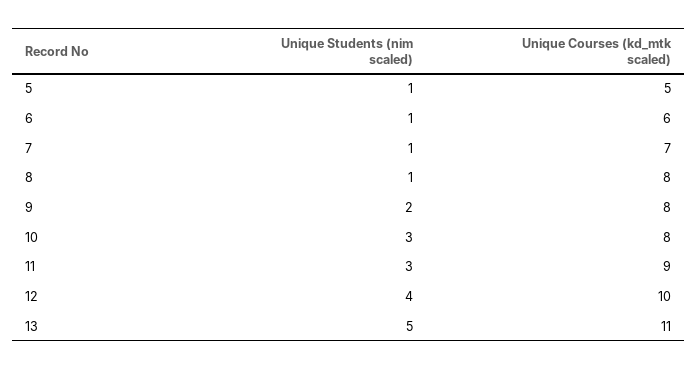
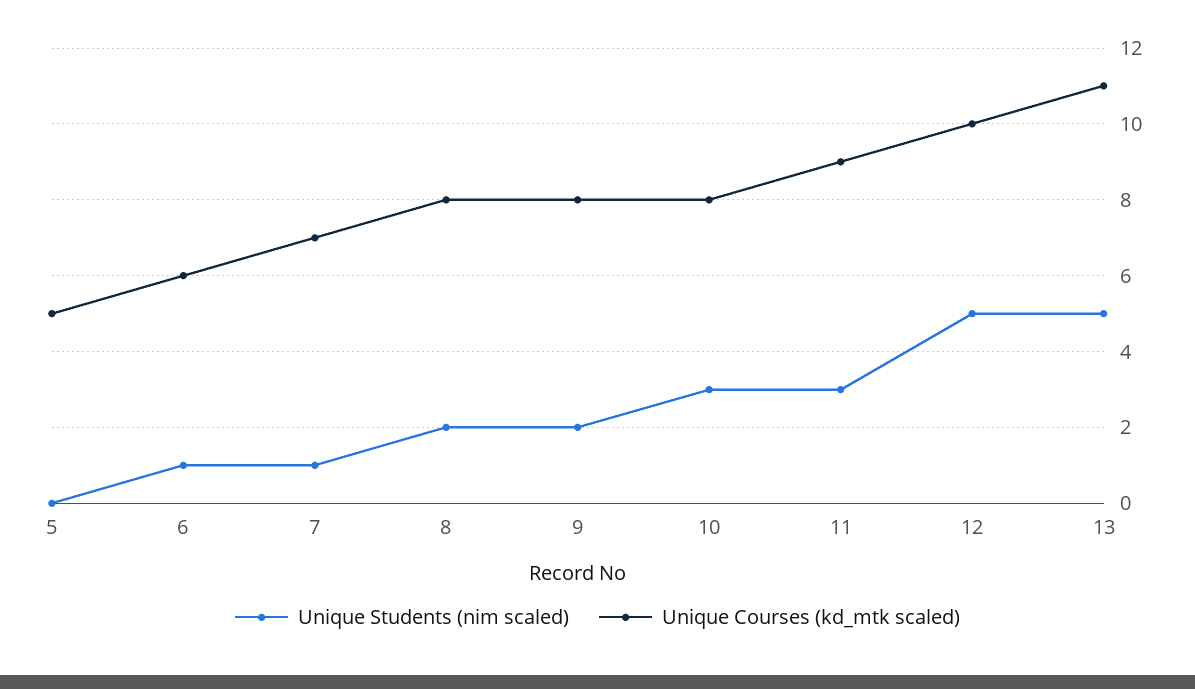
Unique Students (nim scaled), 5: 1 -> 0
Unique Students (nim scaled), 8: 1 -> 2
Unique Students (nim scaled), 12: 4 -> 5

